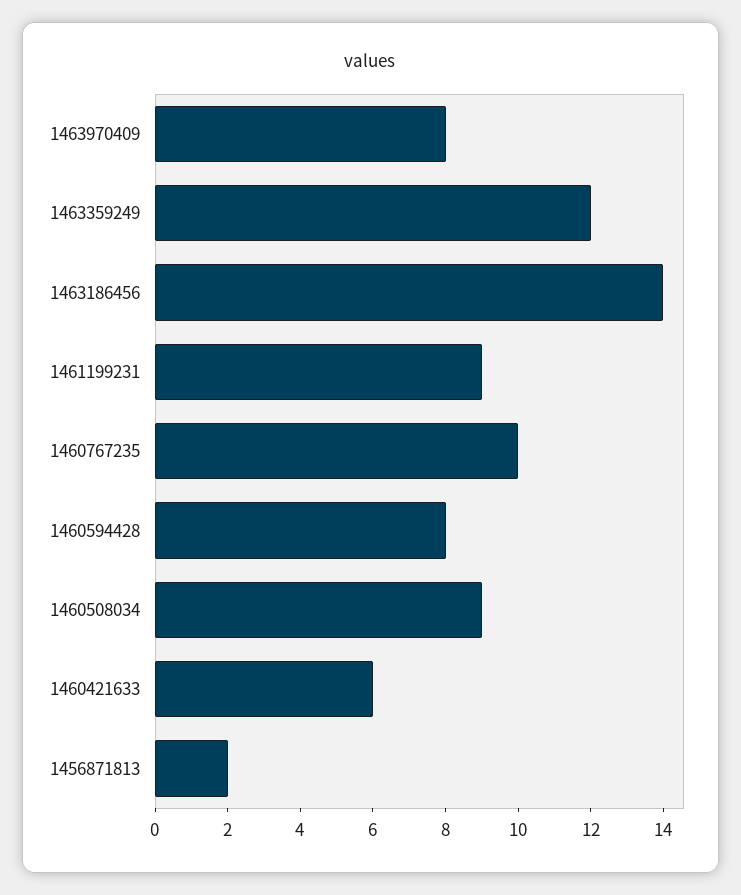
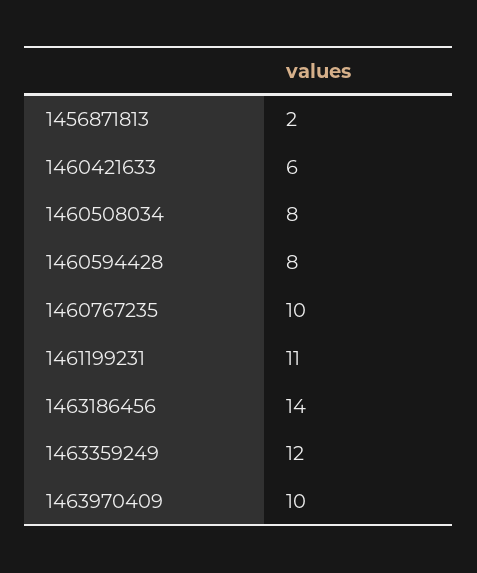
1463970409: 8 -> 10
1461199231: 9 -> 11
1460508034: 9 -> 8

